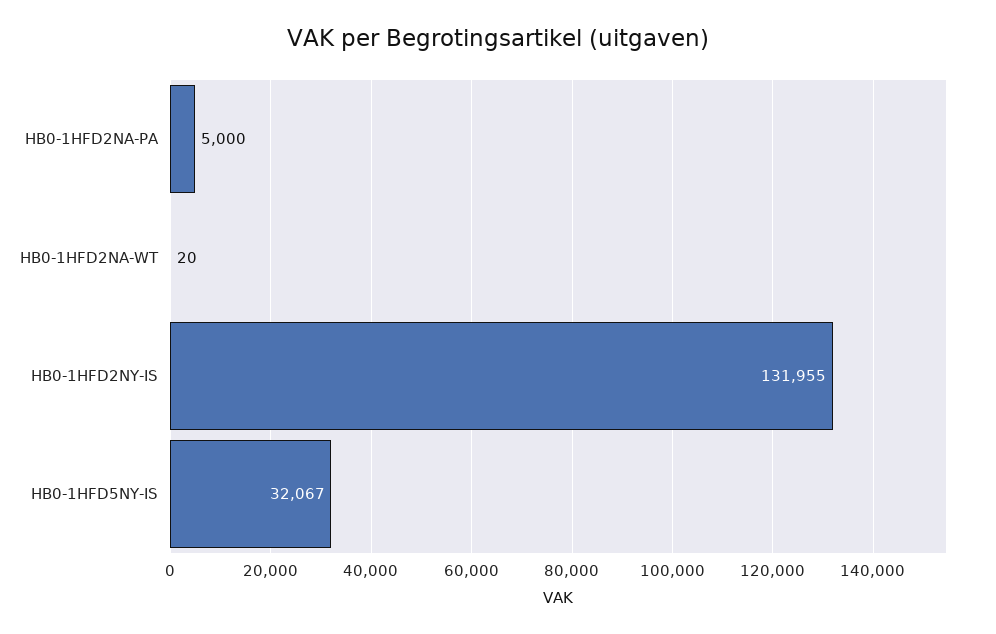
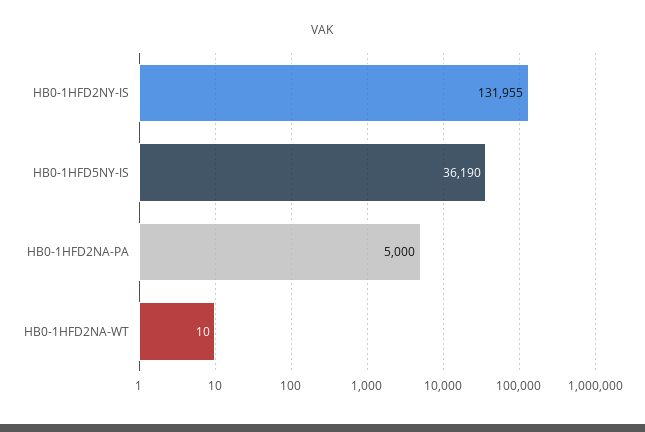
HB0-1HFD2NA-WT: 20 -> 10
HB0-1HFD5NY-IS: 32067 -> 36190

